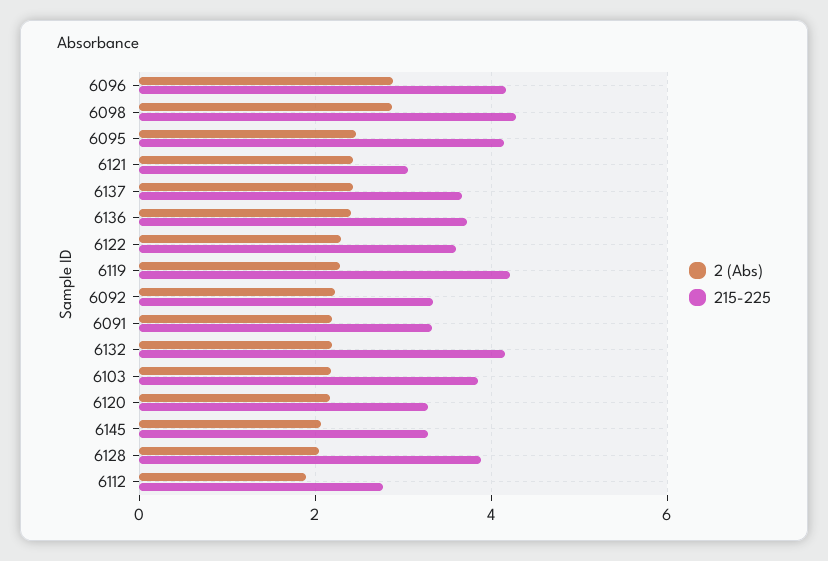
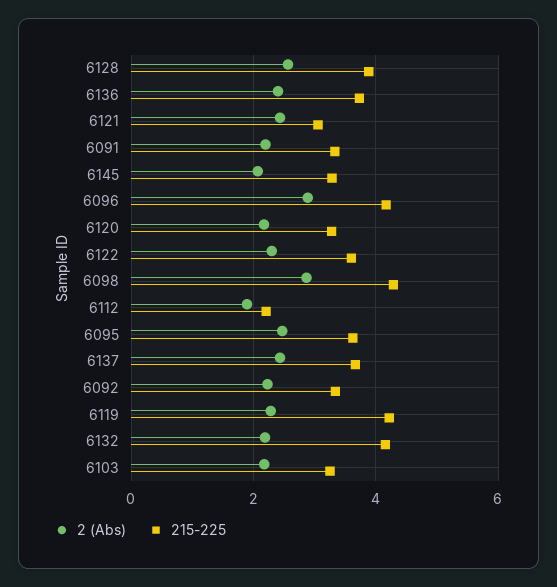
215-225, 6095: 4.2 -> 3.6
215-225, 6103: 3.8 -> 3.2
2 (Abs), 6128: 2 -> 2.6
215-225, 6112: 2.8 -> 2.2

